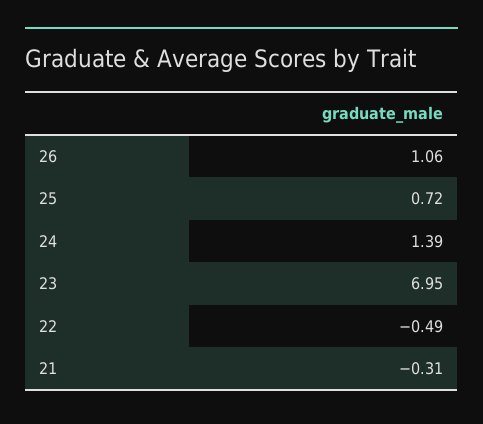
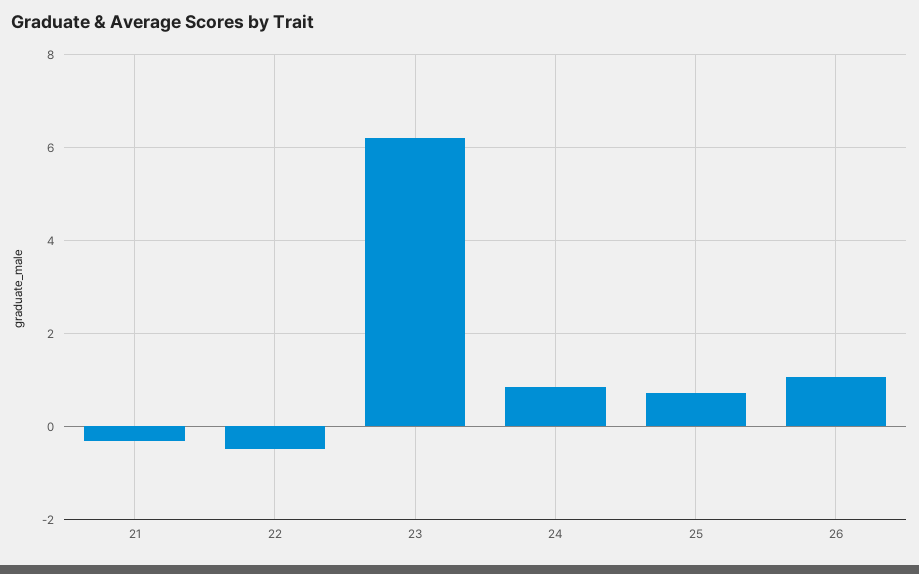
24: 1.39 -> 0.8
23: 6.95 -> 6.2

